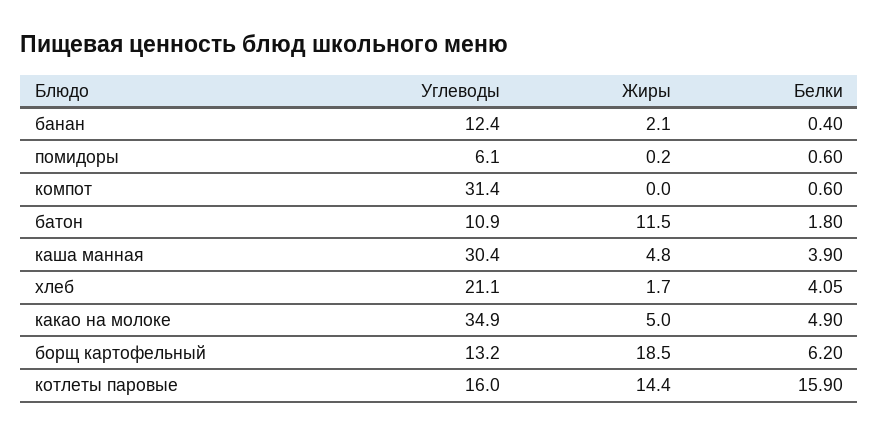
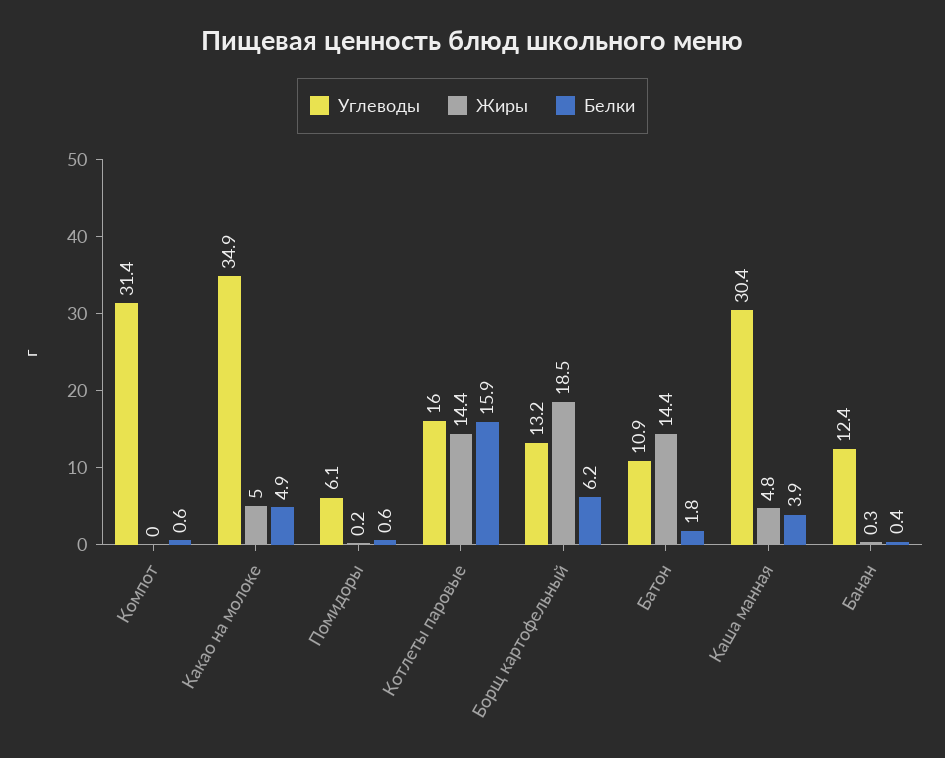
Жиры, банан: 2.1 -> 0.3
Жиры, батон: 11.5 -> 14.4
Углеводы, хлеб: 21.1 -> none
Жиры, хлеб: 1.7 -> none
Белки, хлеб: 4.05 -> none

